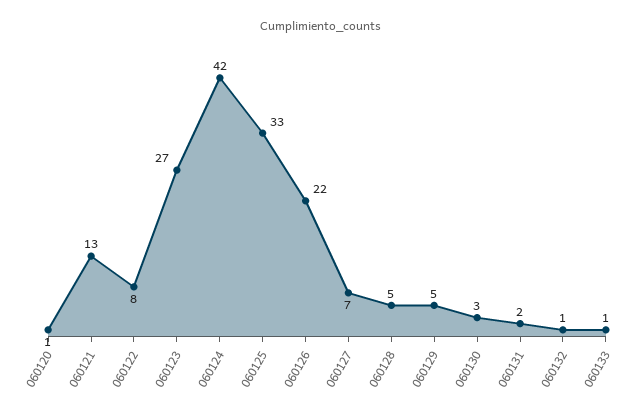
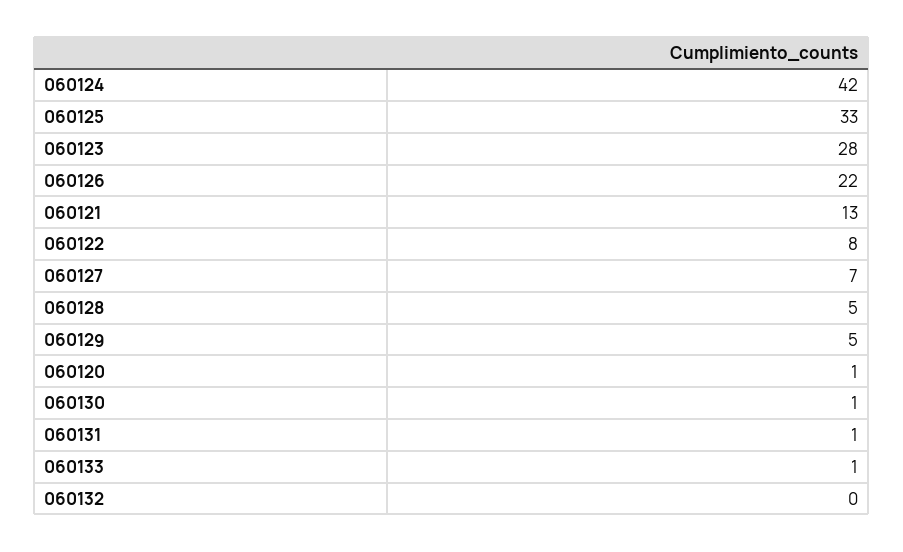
060123: 27 -> 28
060130: 3 -> 1
060131: 2 -> 1
060132: 1 -> 0

